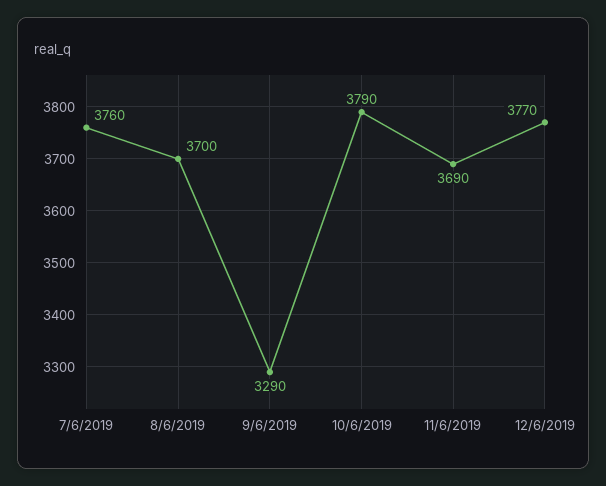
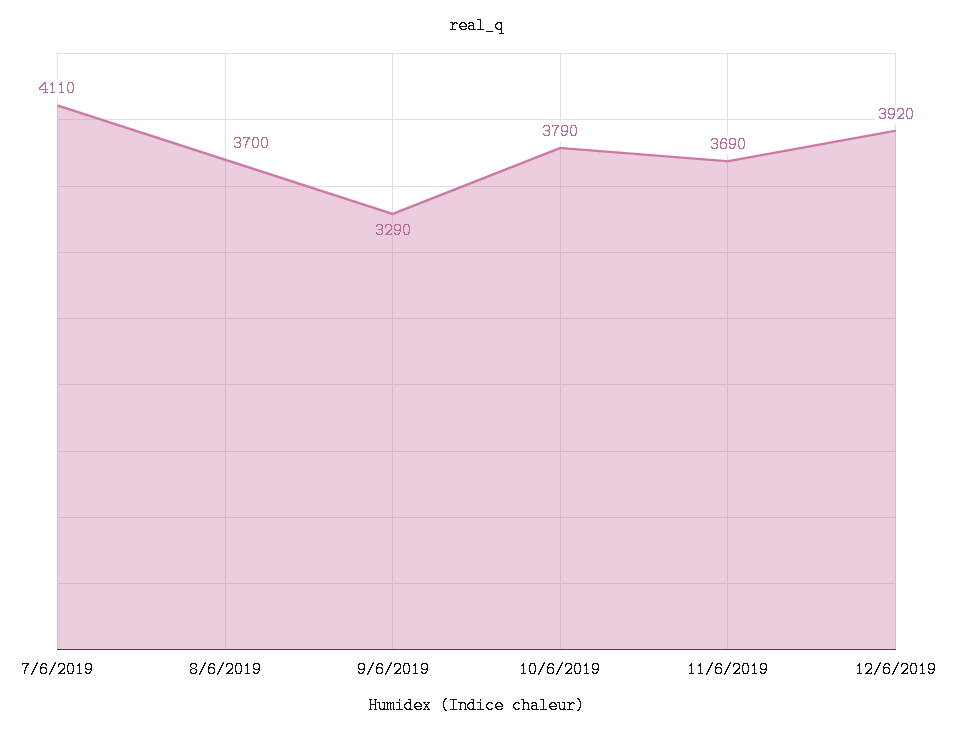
7/6/2019: 3760 -> 4110
12/6/2019: 3770 -> 3920

